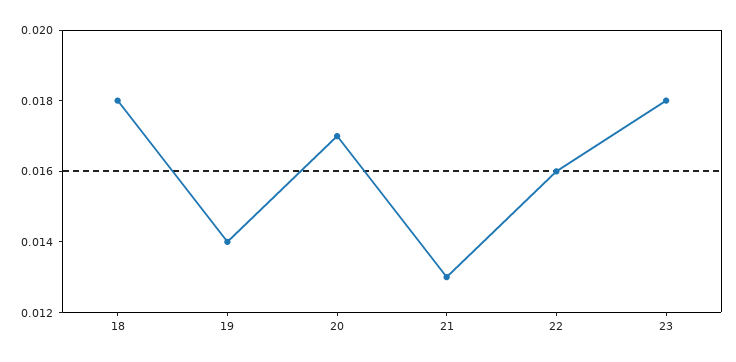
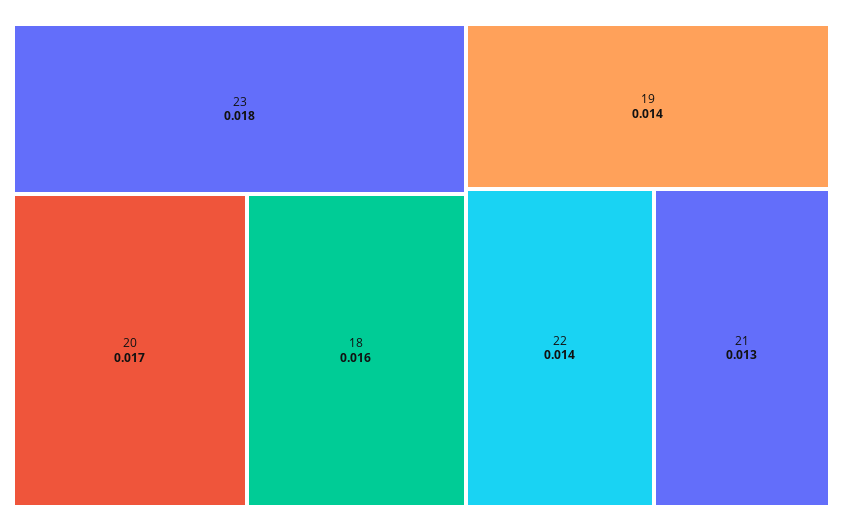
18: 0.018 -> 0.016
22: 0.016 -> 0.014

